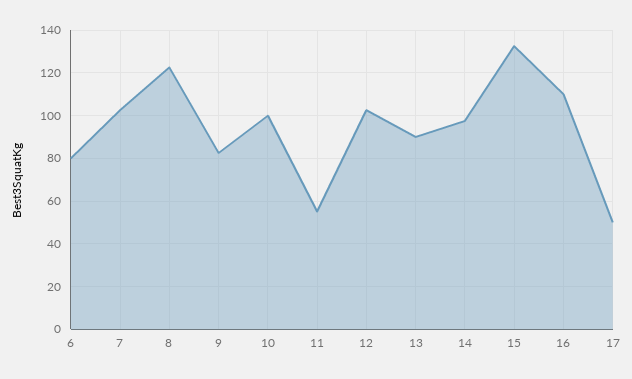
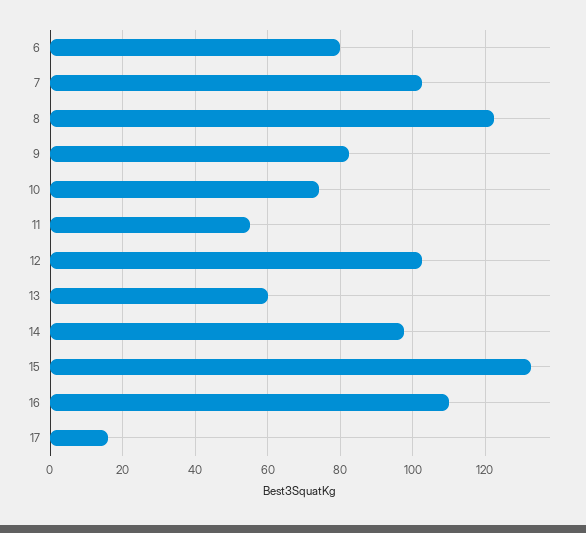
10: 100 -> 74
13: 90 -> 60
17: 50 -> 16

